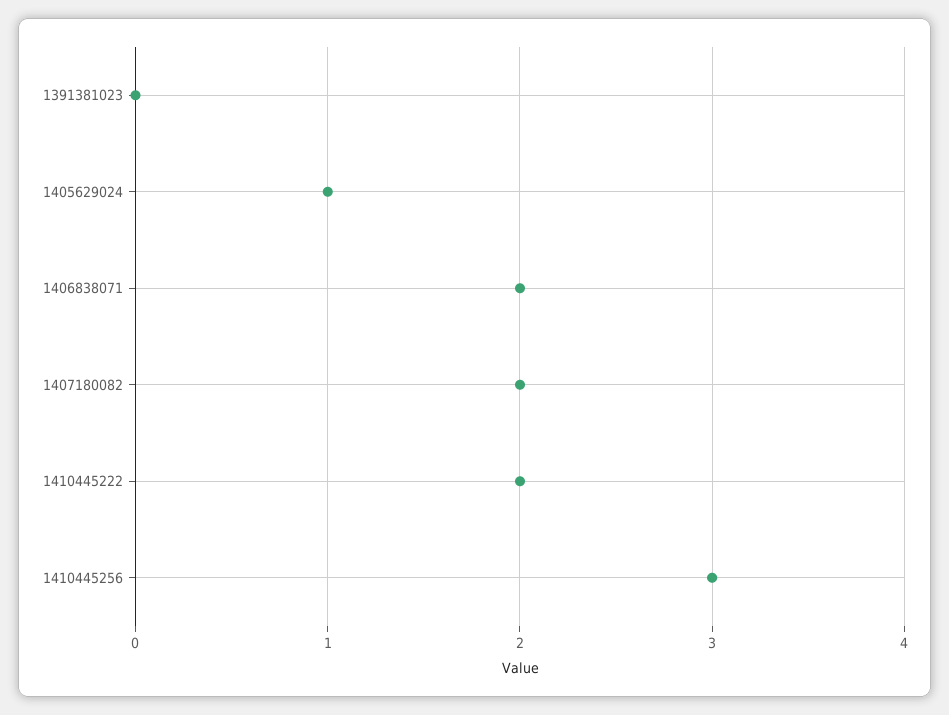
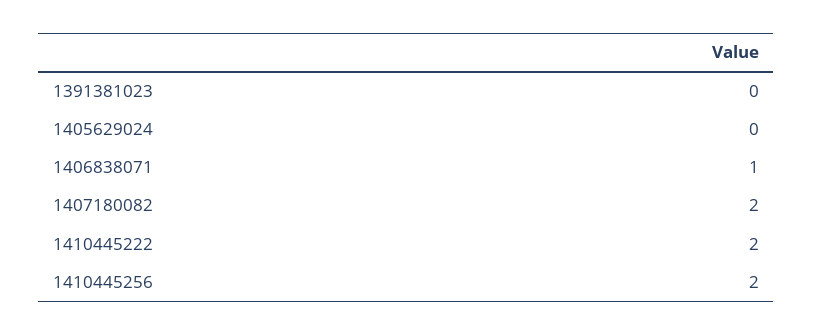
1405629024: 1 -> 0
1406838071: 2 -> 1
1410445256: 3 -> 2

